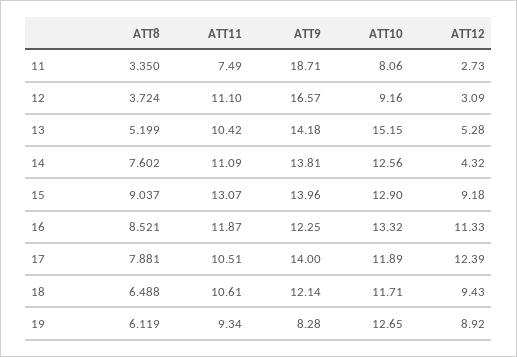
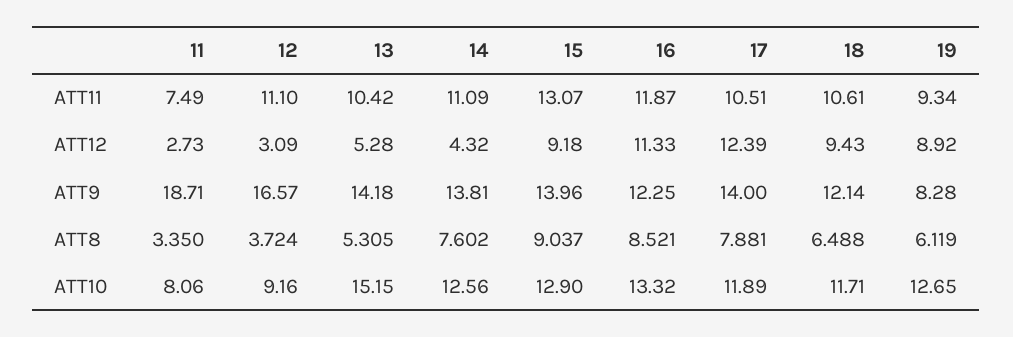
ATT8, 13: 5.199 -> 5.305

